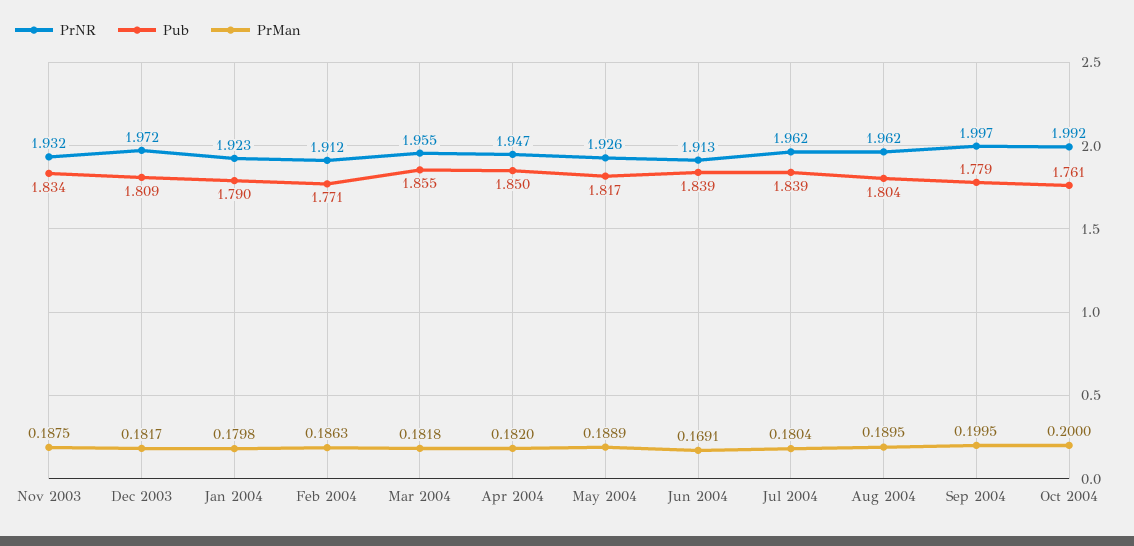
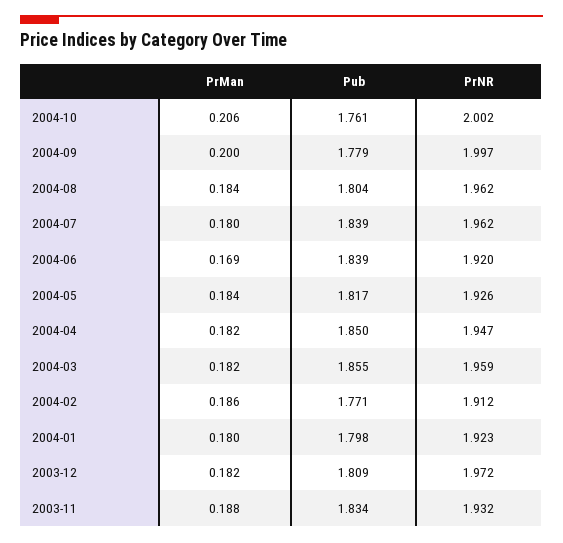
Pub, Jan 2004: 1.79 -> 1.798
PrNR, Mar 2004: 1.955 -> 1.959
PrMan, May 2004: 0.1889 -> 0.184
PrNR, Jun 2004: 1.913 -> 1.92
PrMan, Aug 2004: 0.1895 -> 0.184
PrNR, Oct 2004: 1.992 -> 2.002
PrMan, Oct 2004: 0.2 -> 0.206

